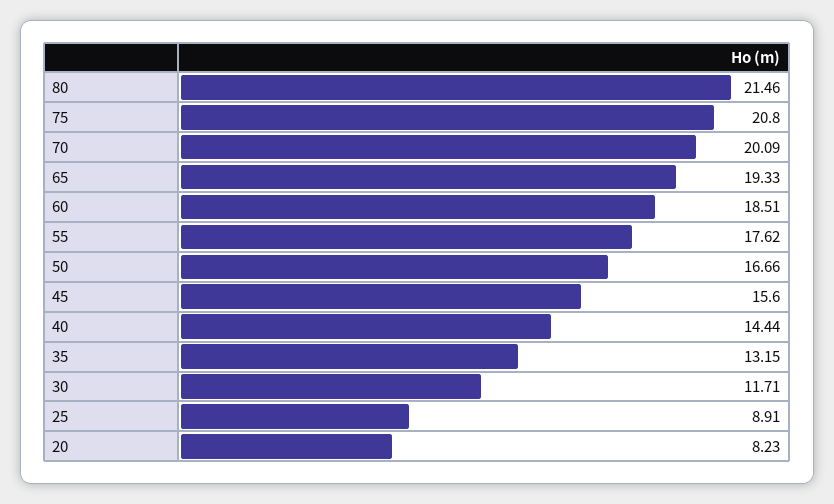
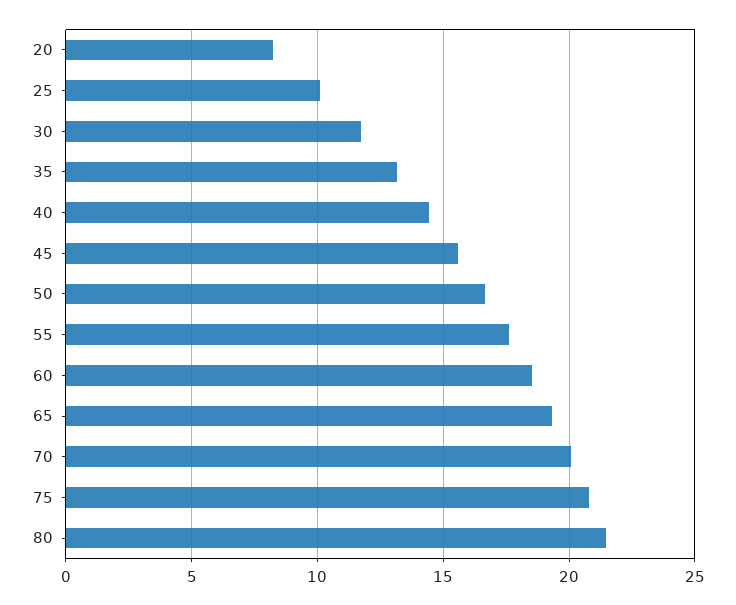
25: 8.91 -> 10

